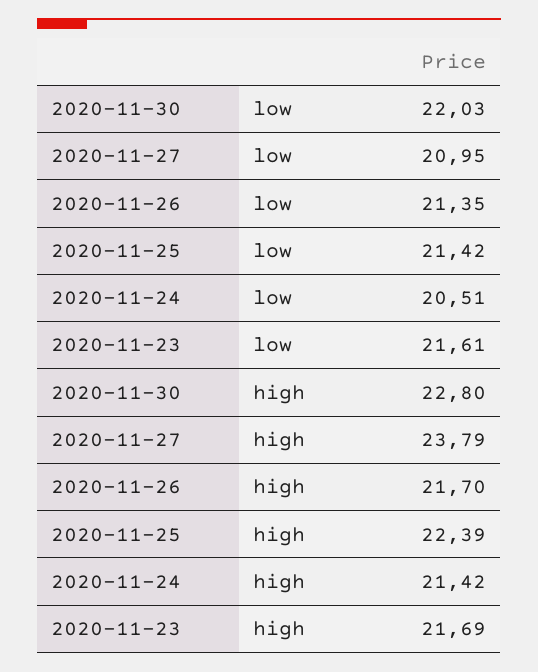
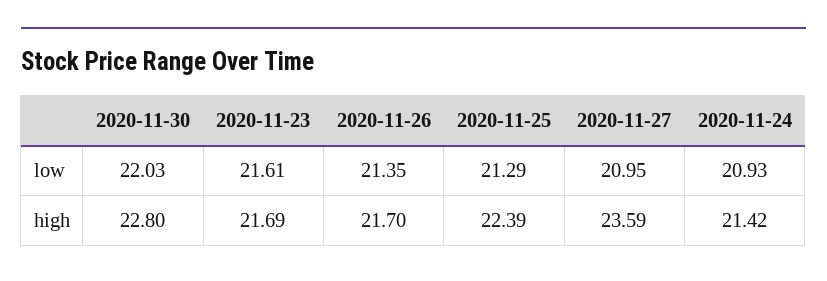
2020-11-25, low: 21.42 -> 21.29
2020-11-24, low: 20.51 -> 20.93
2020-11-27, high: 23.79 -> 23.59

